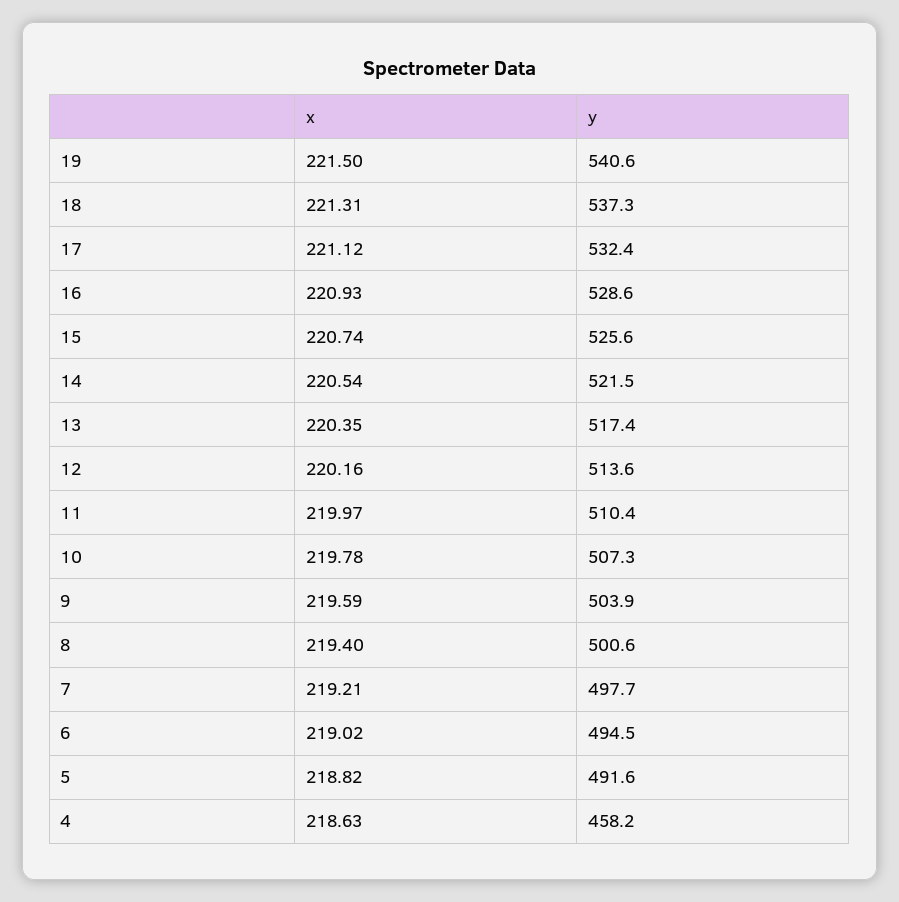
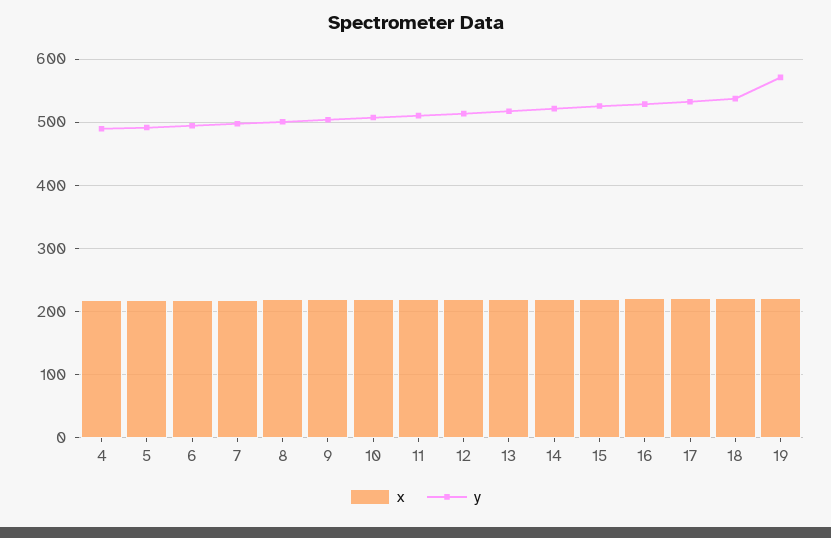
y, 19: 540.6 -> 570
y, 4: 458.2 -> 490

